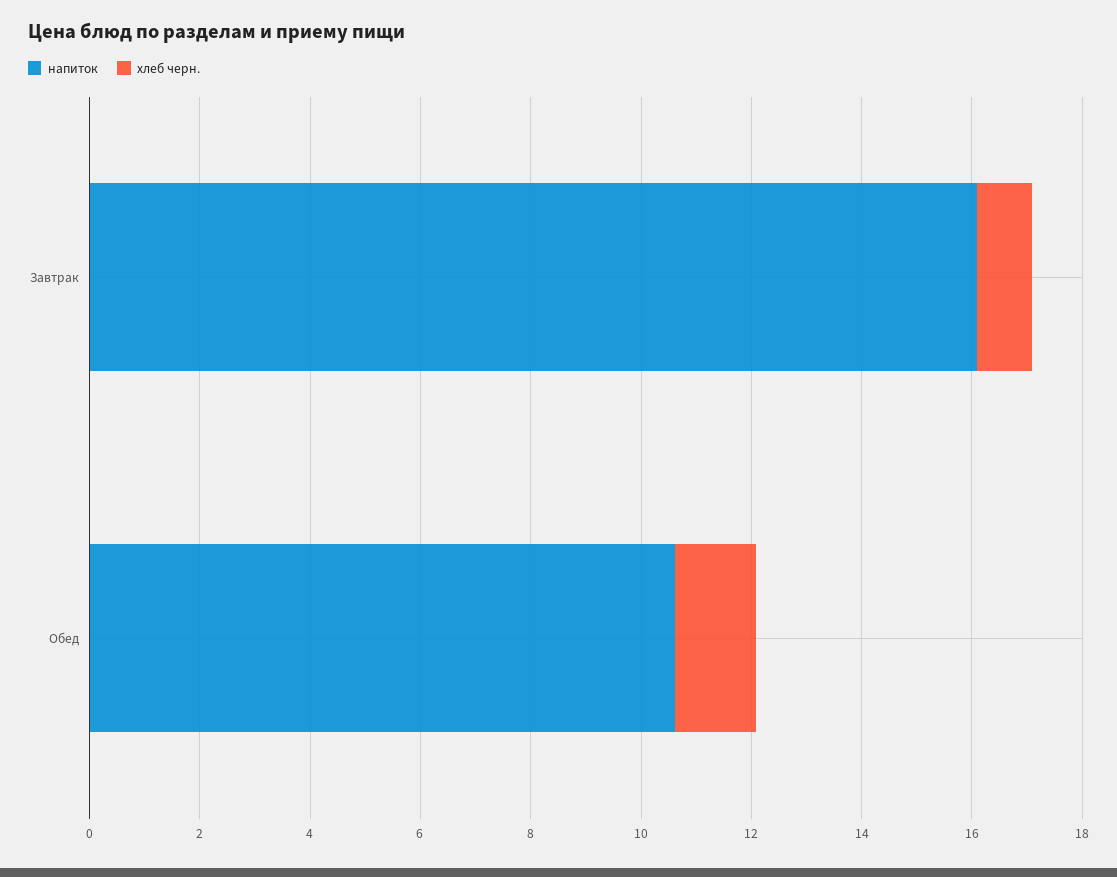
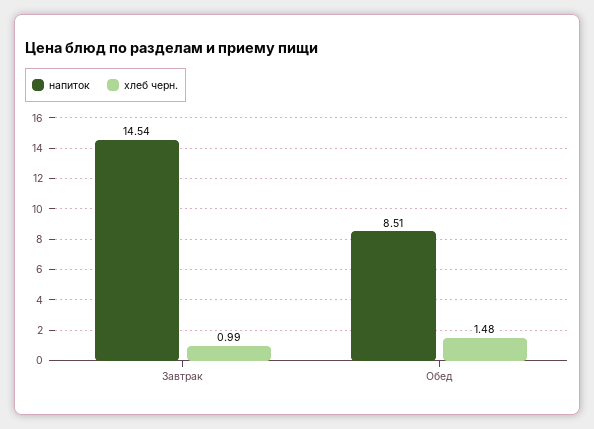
напиток, Завтрак: 16 -> 14.54
напиток, Обед: 10.5 -> 8.51

